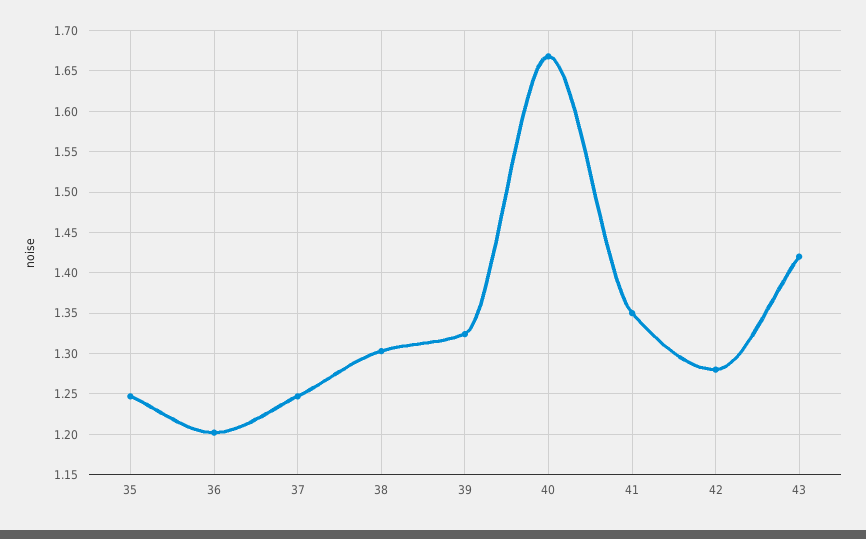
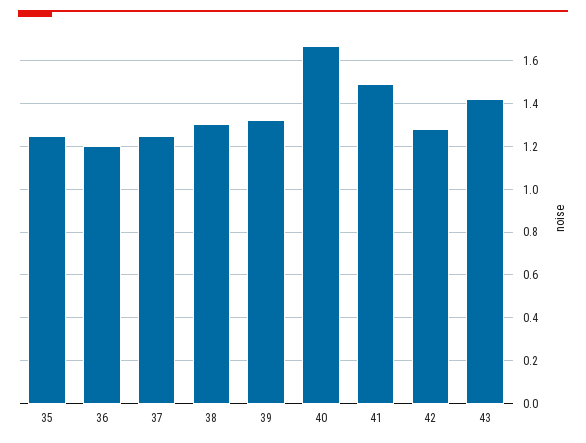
41: 1.35 -> 1.5

